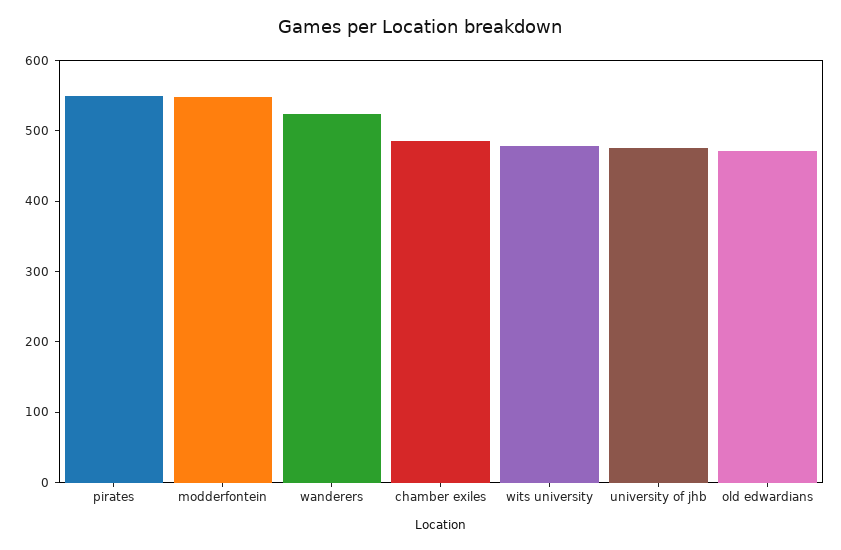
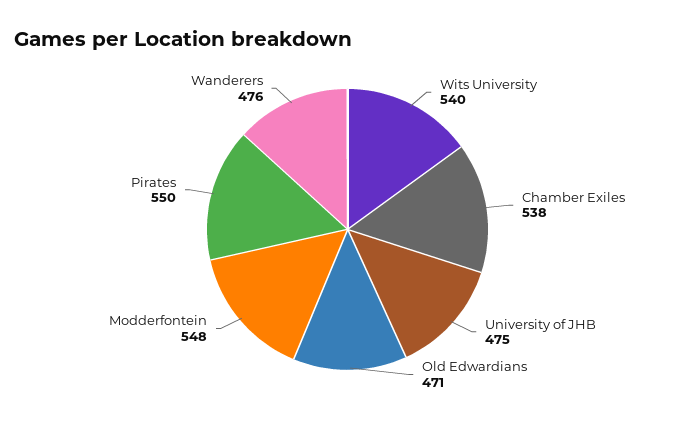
wanderers: 520 -> 476
chamber exiles: 480 -> 538
wits university: 480 -> 540

